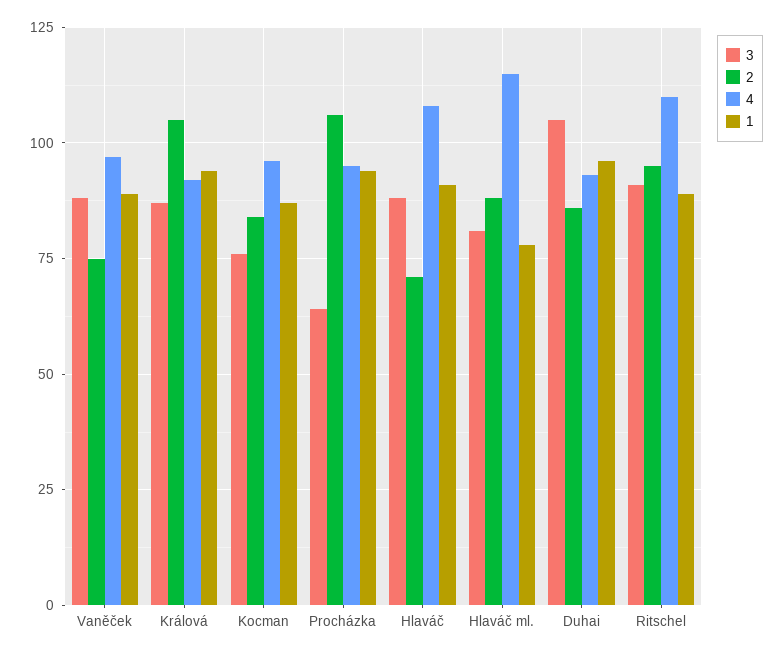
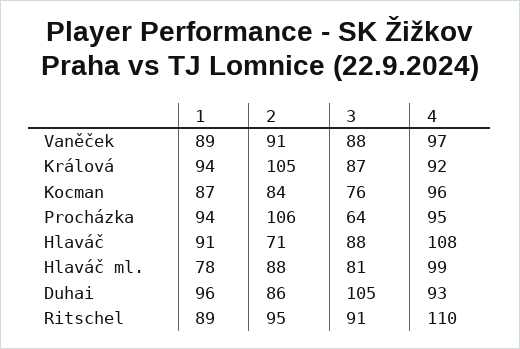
2, Vaněček: 75 -> 91
4, Hlaváč ml.: 115 -> 99

